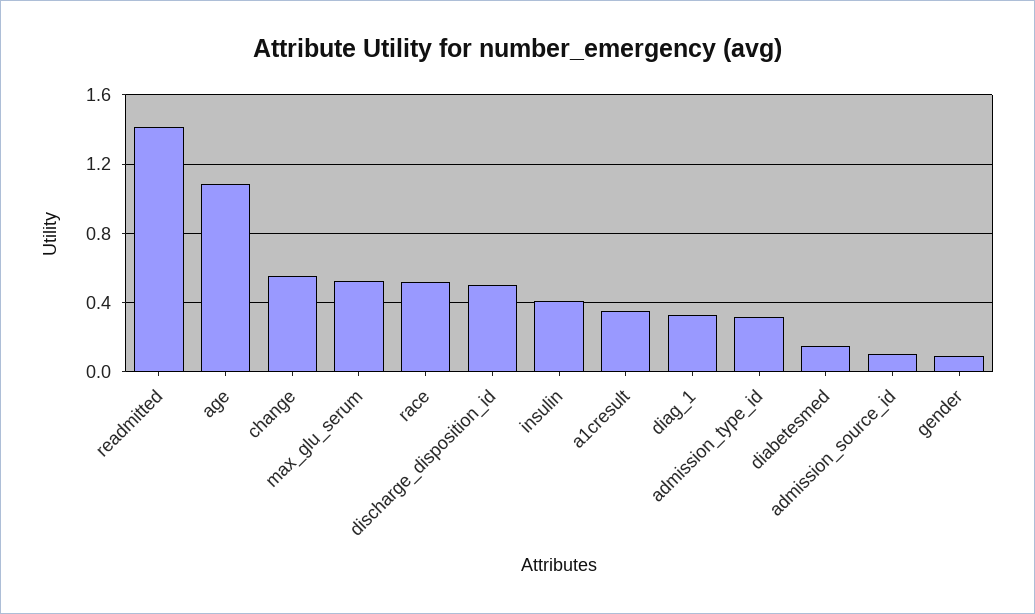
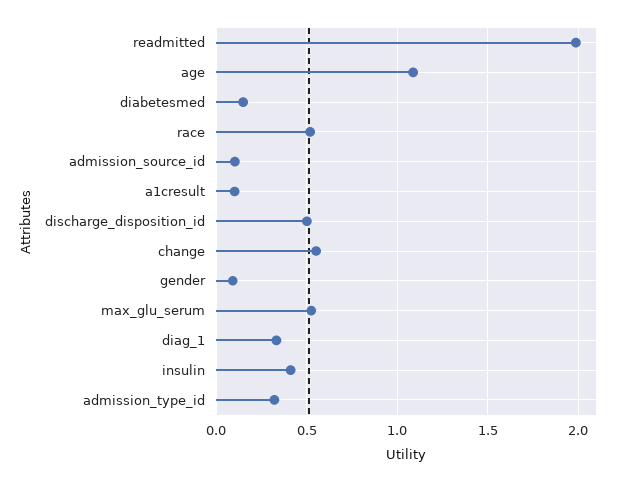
readmitted: 1.4 -> 2
a1cresult: 0.35 -> 0.1

